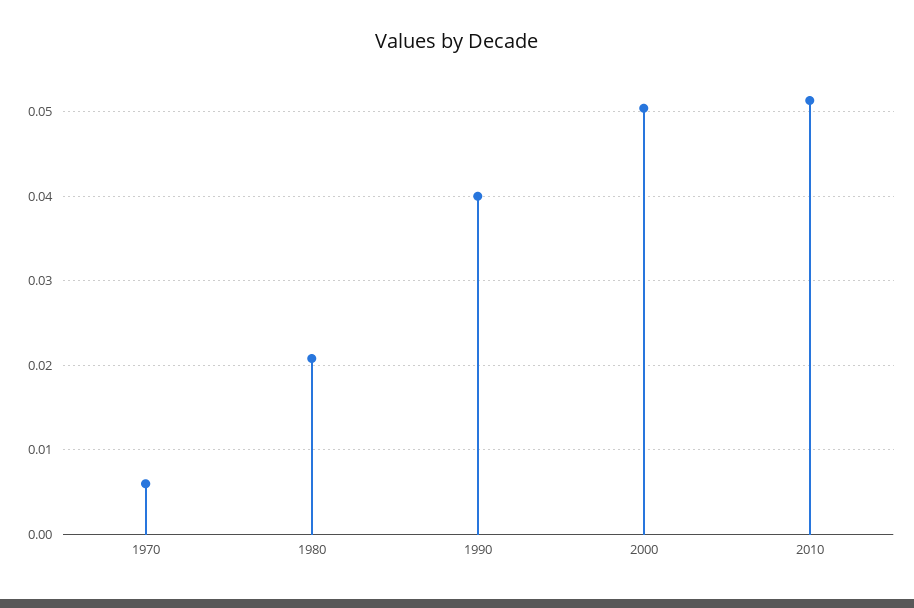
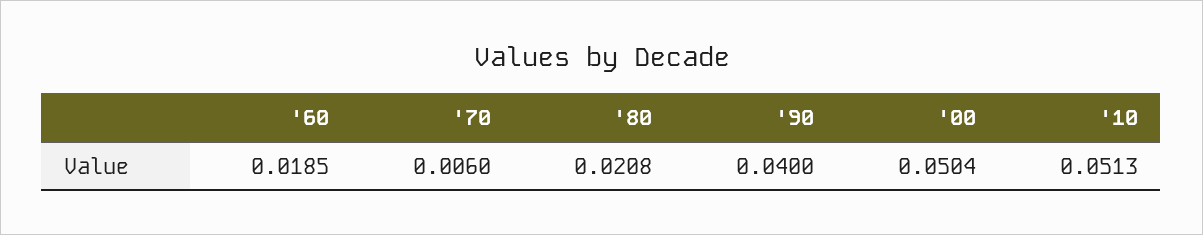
'60: none -> 0.0185

